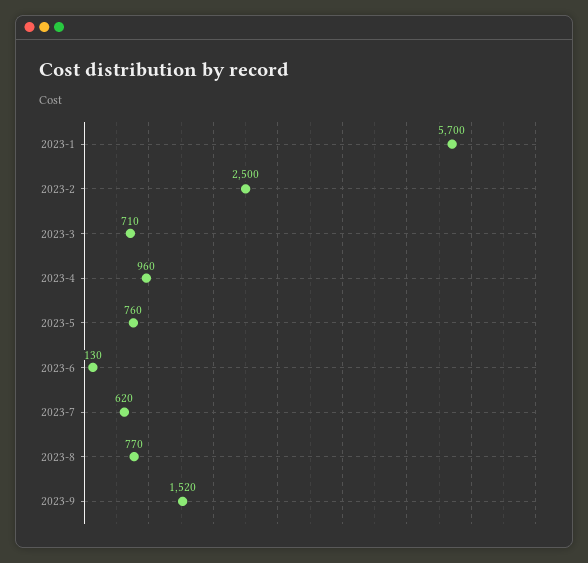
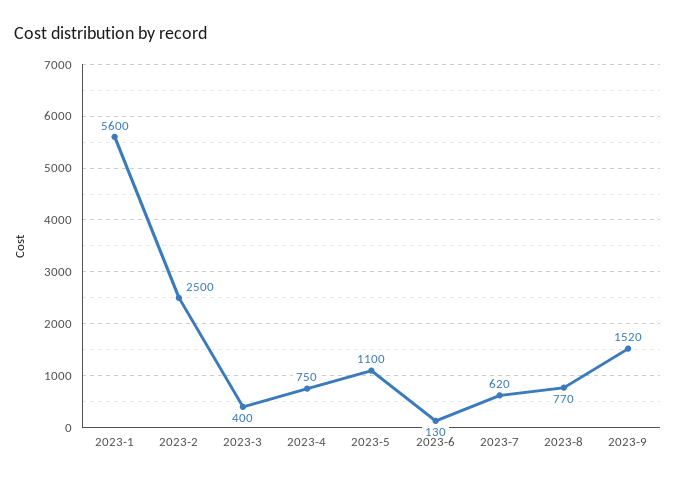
2023-1: 5700 -> 5600
2023-3: 710 -> 400
2023-4: 960 -> 750
2023-5: 760 -> 1100

